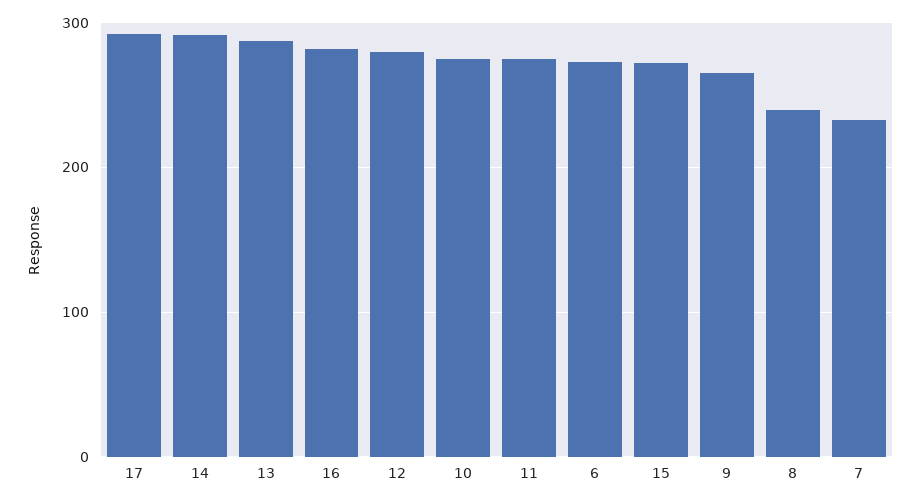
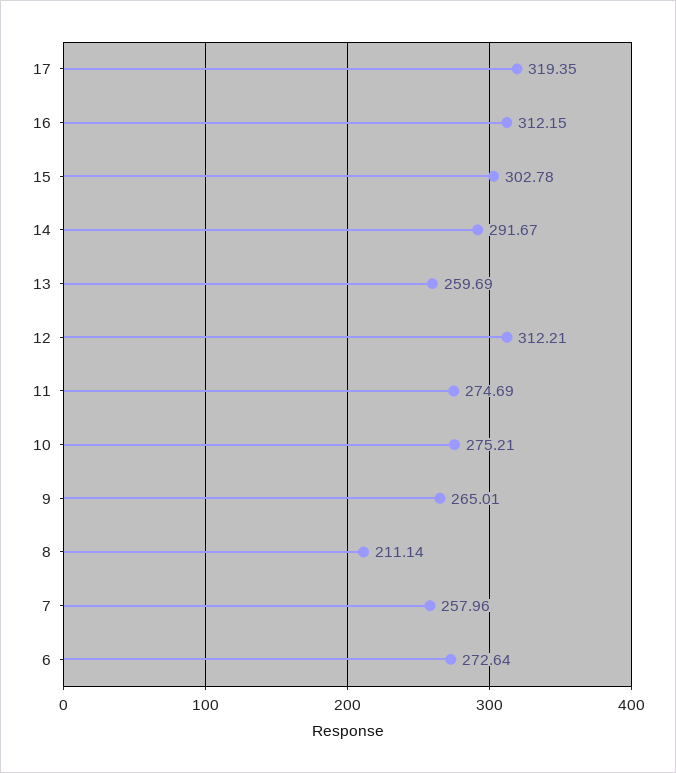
17: 290 -> 319.35
13: 290 -> 259.69
16: 280 -> 312.15
12: 280 -> 312.21
15: 270 -> 302.78
8: 240 -> 211.14
7: 230 -> 257.96

